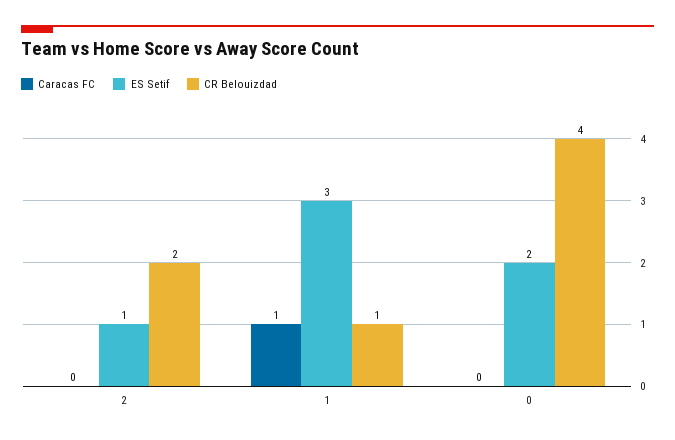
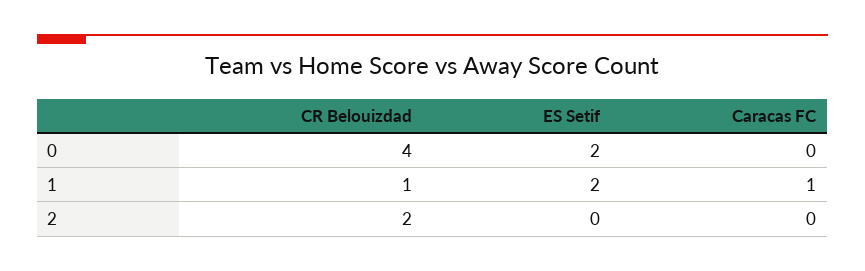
ES Setif, 2: 1 -> 0
ES Setif, 1: 3 -> 2

